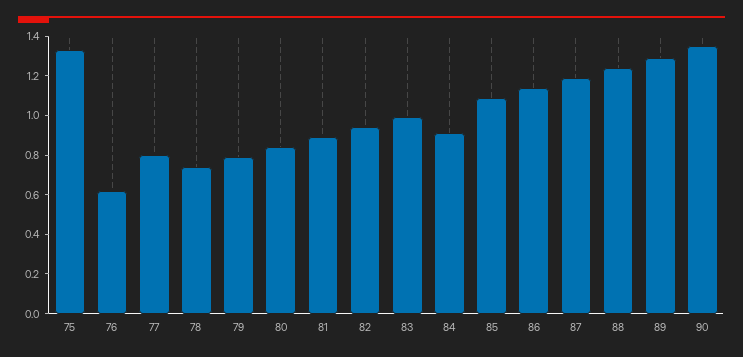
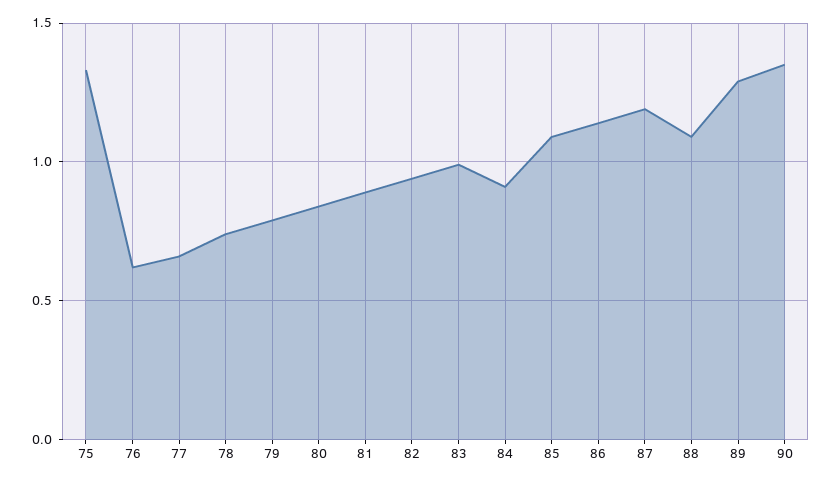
77: 0.8 -> 0.65
88: 1.25 -> 1.1

